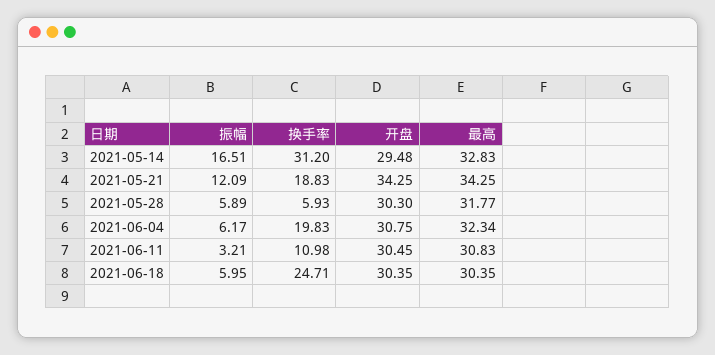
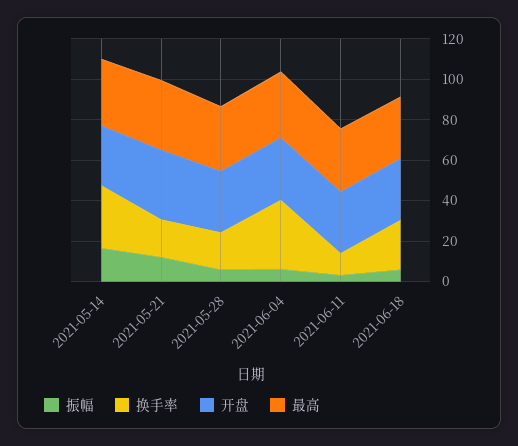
换手率, 2021-05-28: 5.93 -> 20
换手率, 2021-06-04: 19.83 -> 35

